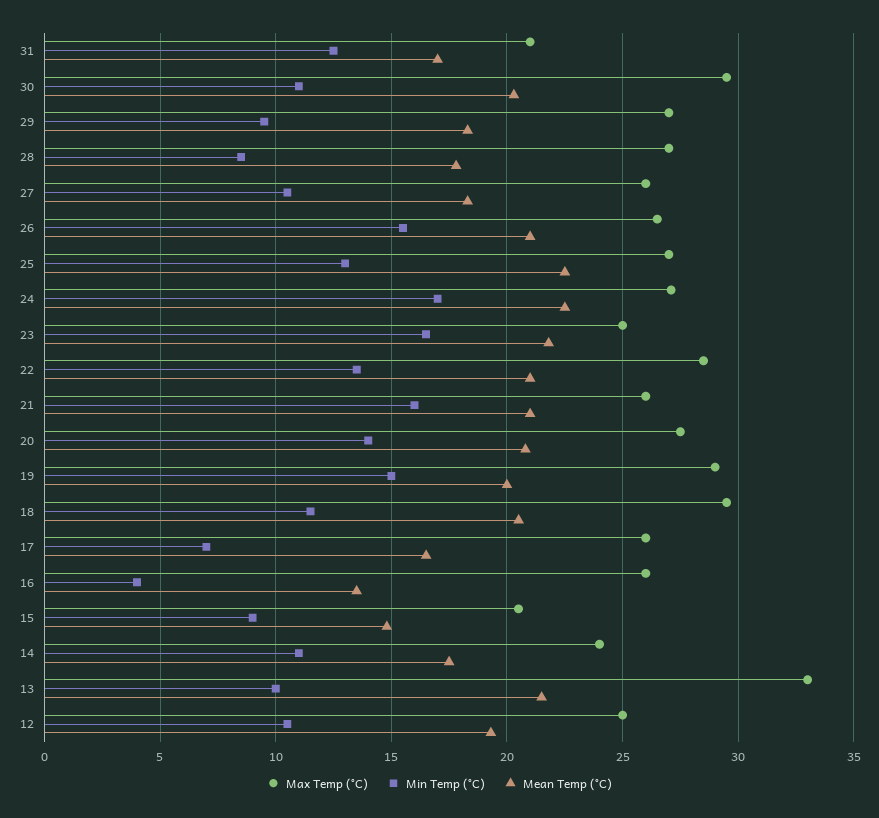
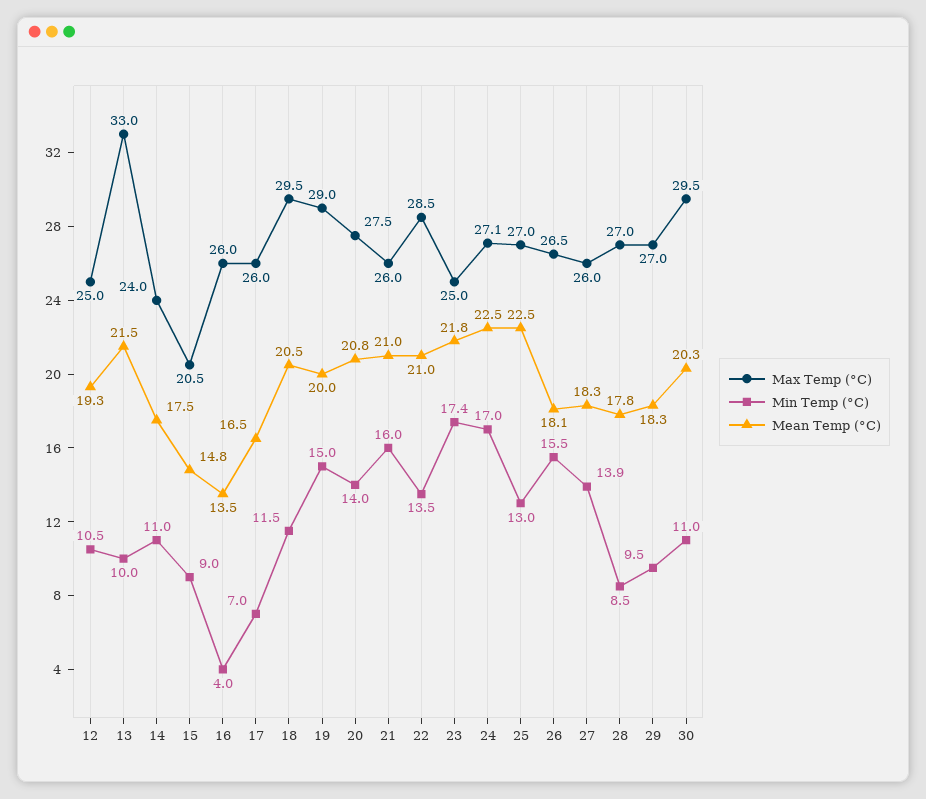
Max Temp (°C), 31: 21 -> none
Min Temp (°C), 31: 12.5 -> none
Mean Temp (°C), 31: 17 -> none
Min Temp (°C), 27: 10.5 -> 13.9
Mean Temp (°C), 26: 21 -> 18.1
Min Temp (°C), 23: 16.5 -> 17.4

